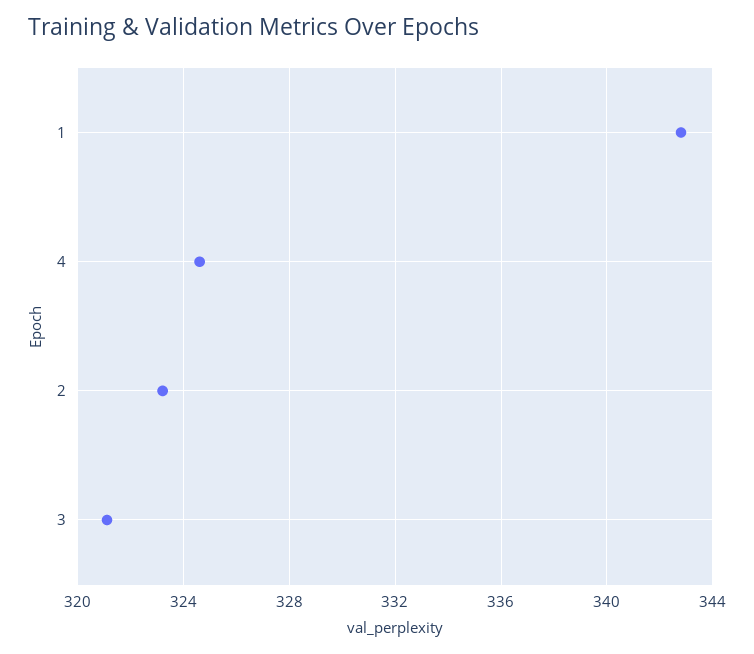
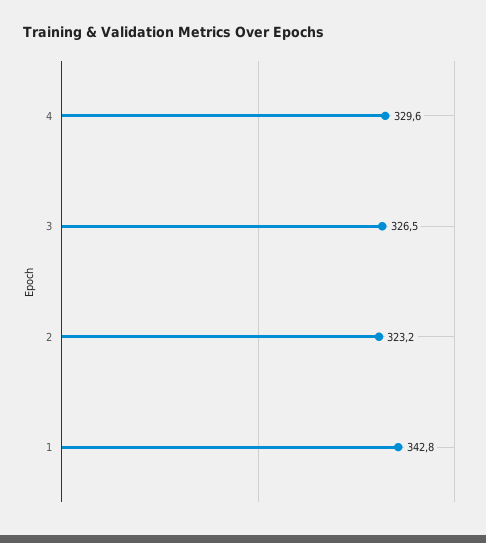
4: 324.5 -> 329.6
3: 321 -> 326.5

